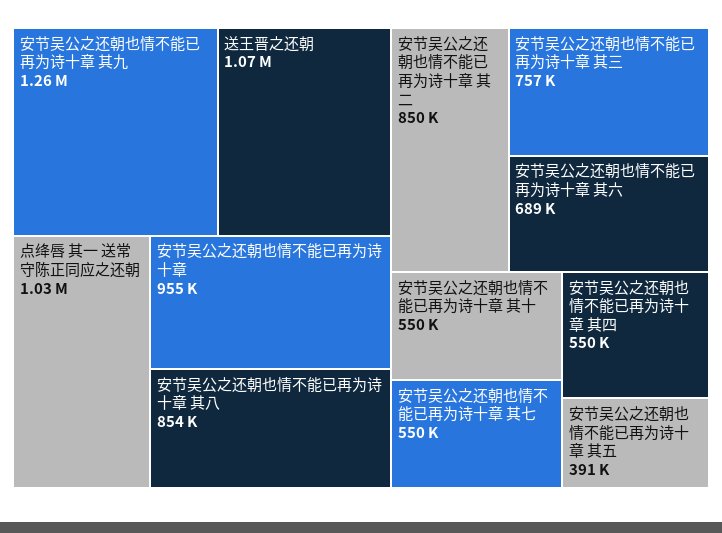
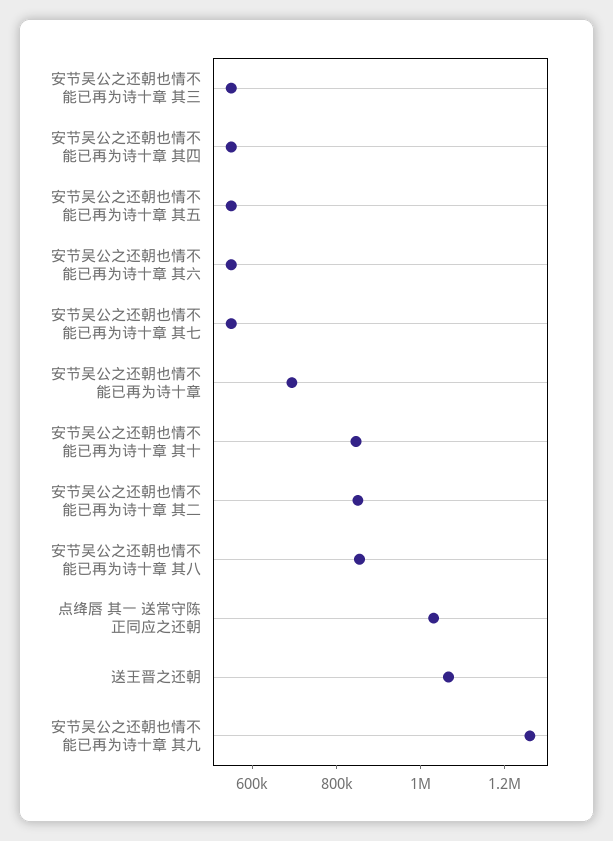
安节吴公之还朝也情不能已再为诗十章: 955000 -> 700000
安节吴公之还朝也情不能已再为诗十章 其三: 757000 -> 550000
安节吴公之还朝也情不能已再为诗十章 其六: 689000 -> 550000
安节吴公之还朝也情不能已再为诗十章 其十: 550000 -> 850000
安节吴公之还朝也情不能已再为诗十章 其五: 391000 -> 550000

